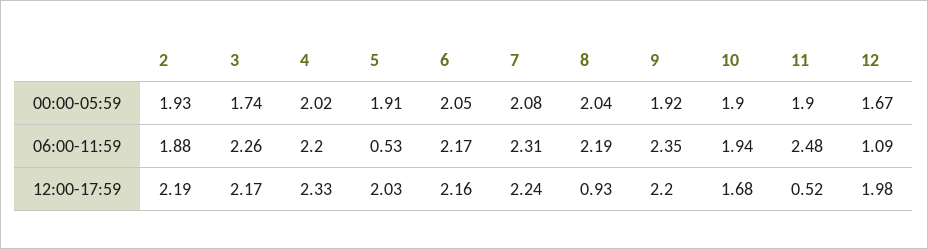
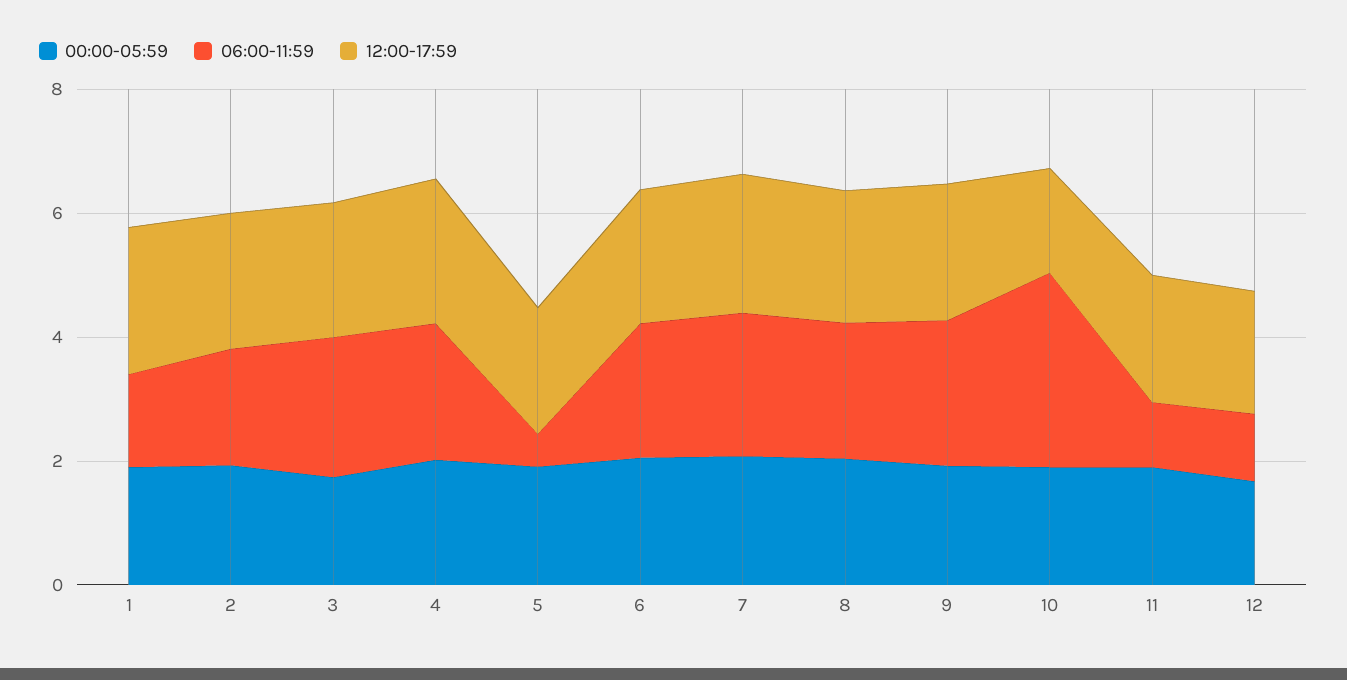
06:00-11:59, 10: 1.94 -> 3
06:00-11:59, 11: 2.48 -> 1
12:00-17:59, 8: 0.93 -> 2
12:00-17:59, 11: 0.52 -> 2
00:00-05:59, 1: none -> 2
06:00-11:59, 1: none -> 1.5
12:00-17:59, 1: none -> 2.5

